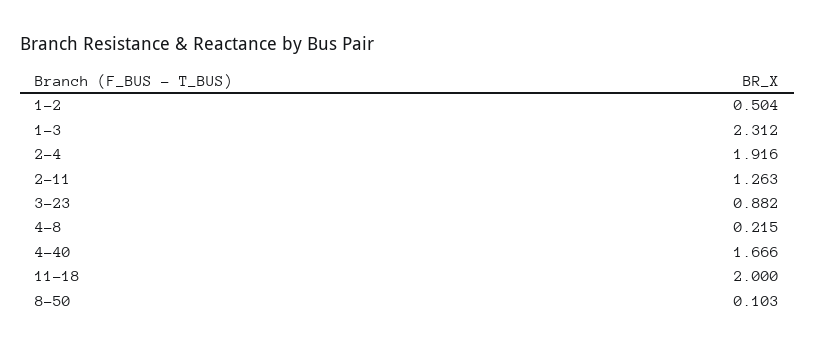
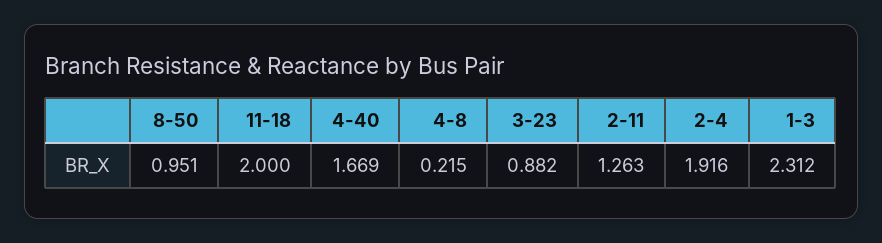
1-2: 0.504 -> none
4-40: 1.666 -> 1.669
8-50: 0.103 -> 0.951

